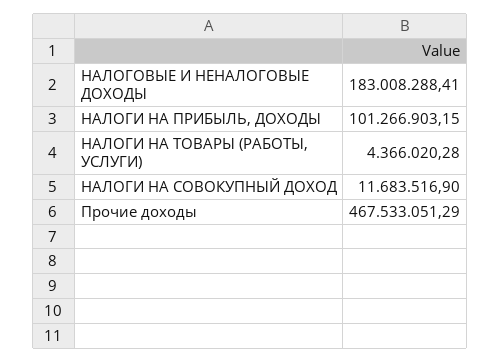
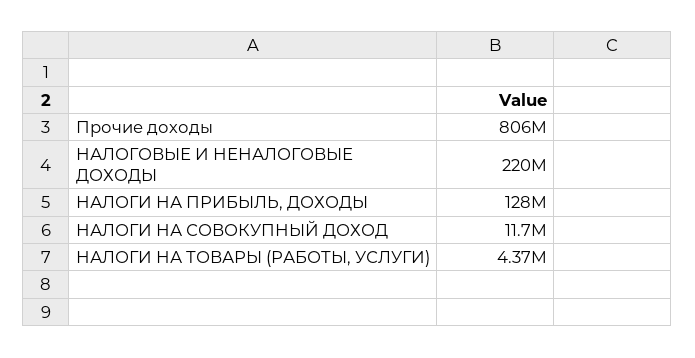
НАЛОГОВЫЕ И НЕНАЛОГОВЫЕ ДОХОДЫ: 183008288.41 -> 220000000
НАЛОГИ НА ПРИБЫЛЬ, ДОХОДЫ: 101266903.15 -> 128000000
Прочие доходы: 467533051.29 -> 806000000

